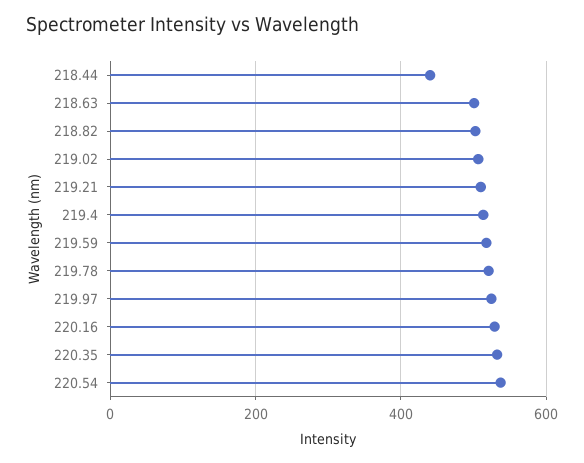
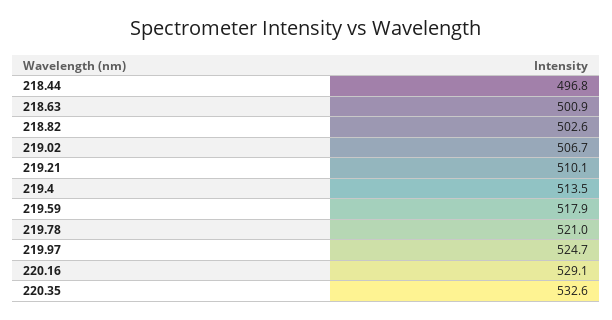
218.44: 440 -> 496.8
220.54: 540 -> none

